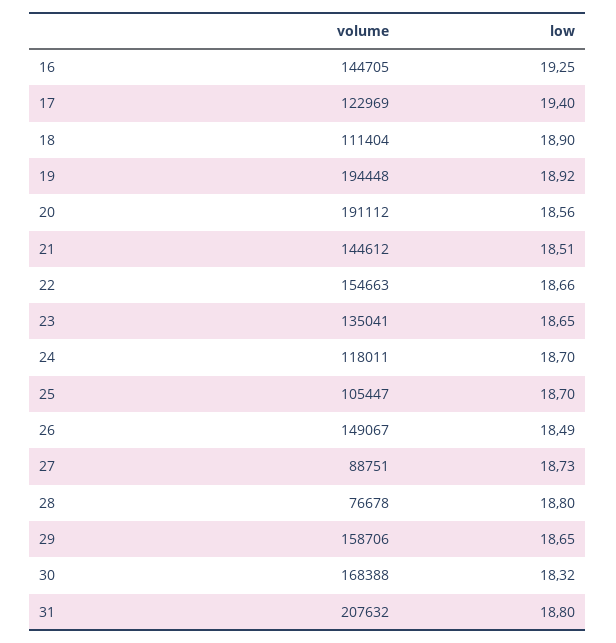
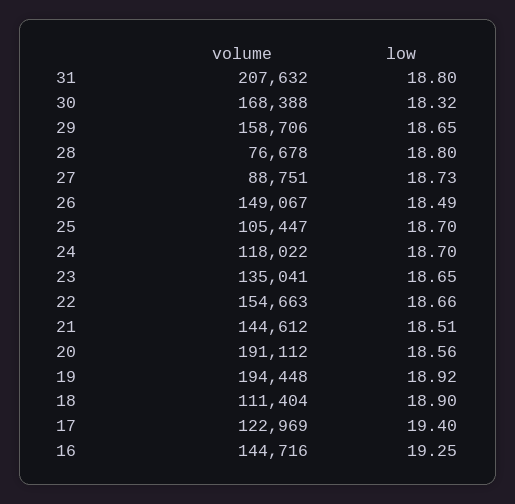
volume, 16: 144705 -> 144716
volume, 24: 118011 -> 118022

